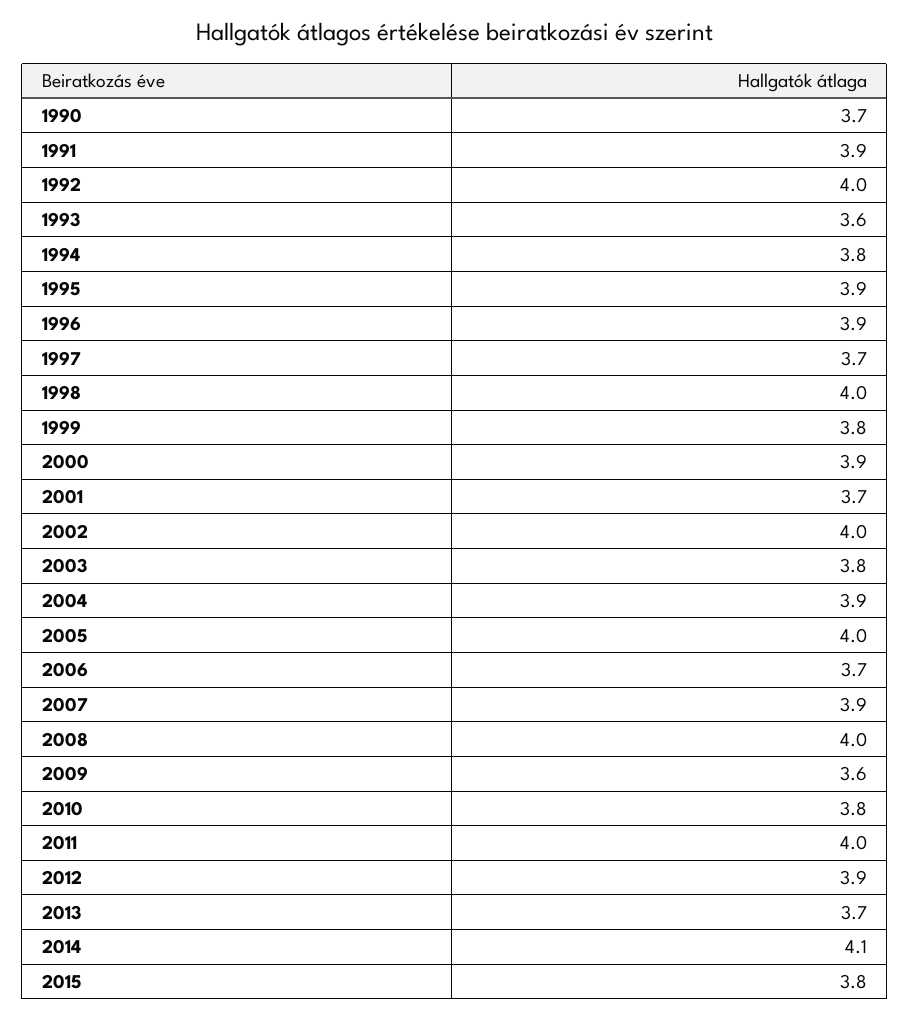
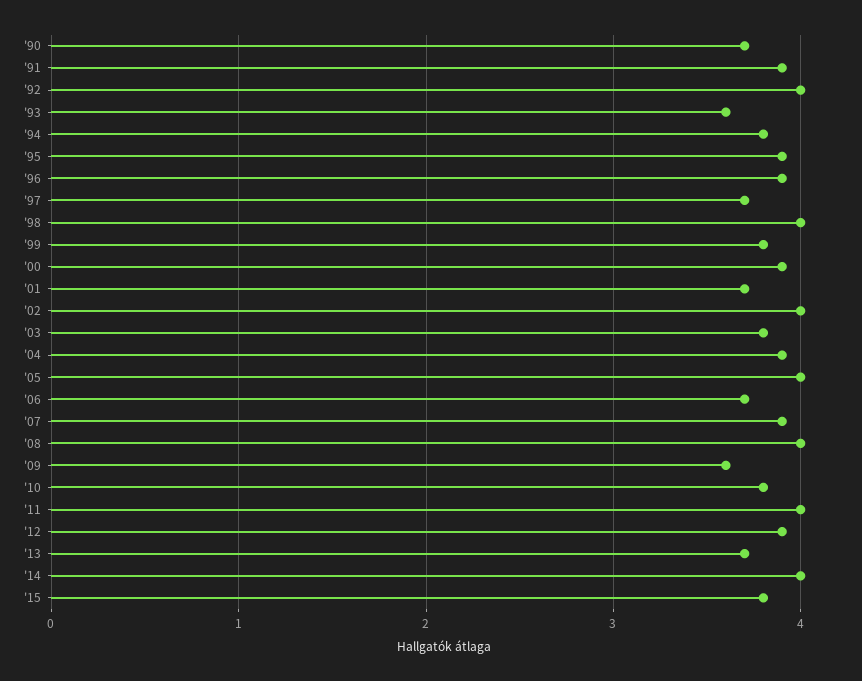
2014: 4.1 -> 4

